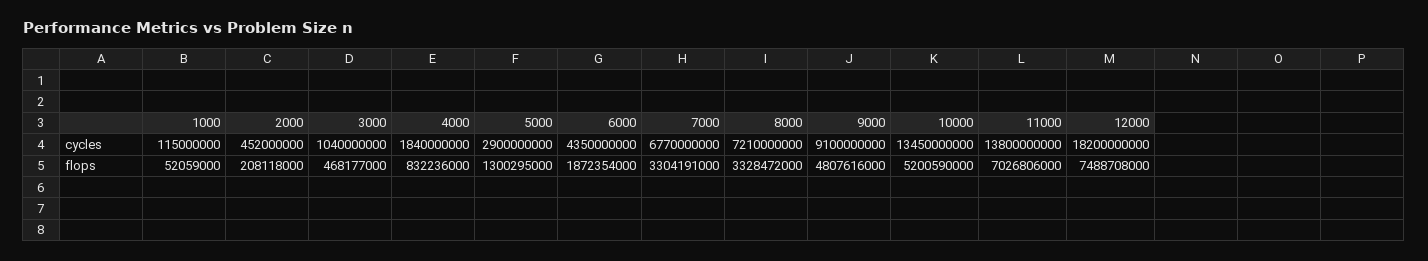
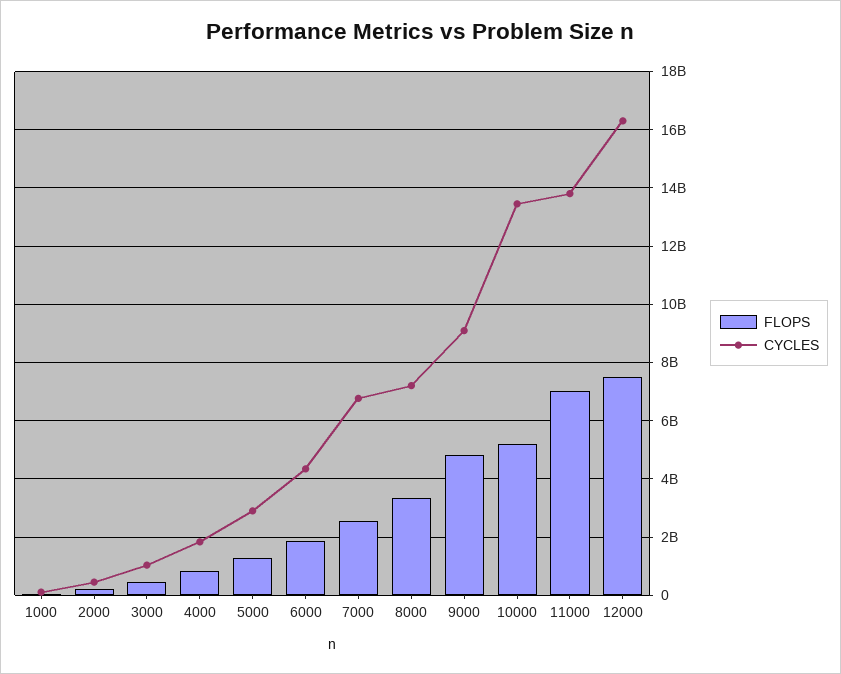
cycles, 12000: 18200000000 -> 16250000000
flops, 7000: 3304191000 -> 2500000000

